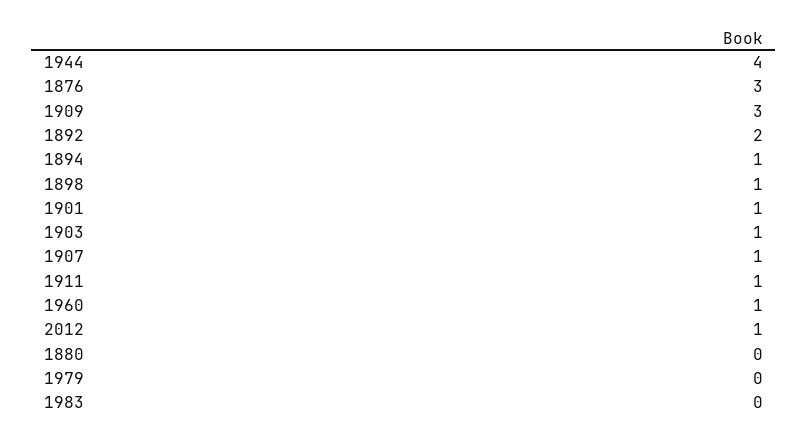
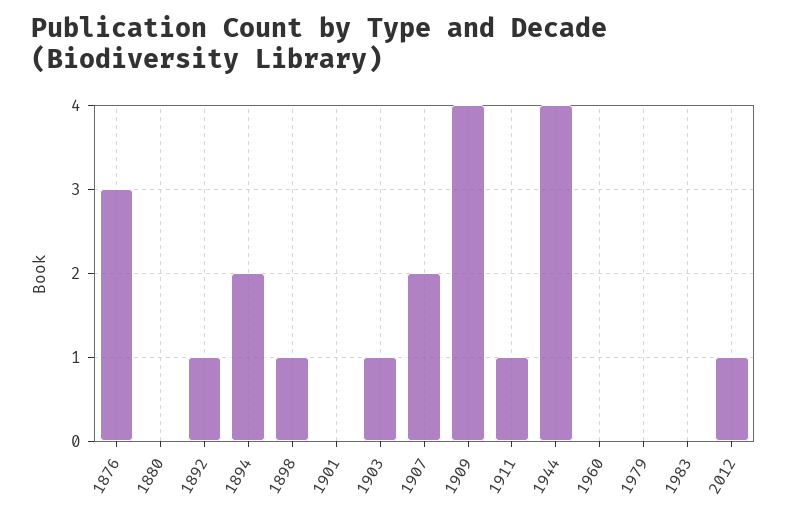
1909: 3 -> 4
1892: 2 -> 1
1894: 1 -> 2
1901: 1 -> 0
1907: 1 -> 2
1960: 1 -> 0

